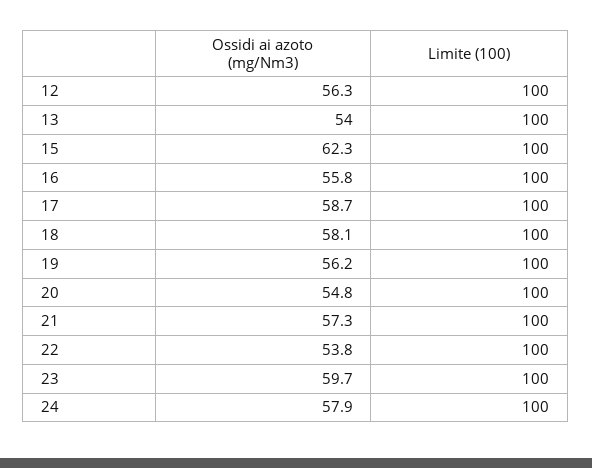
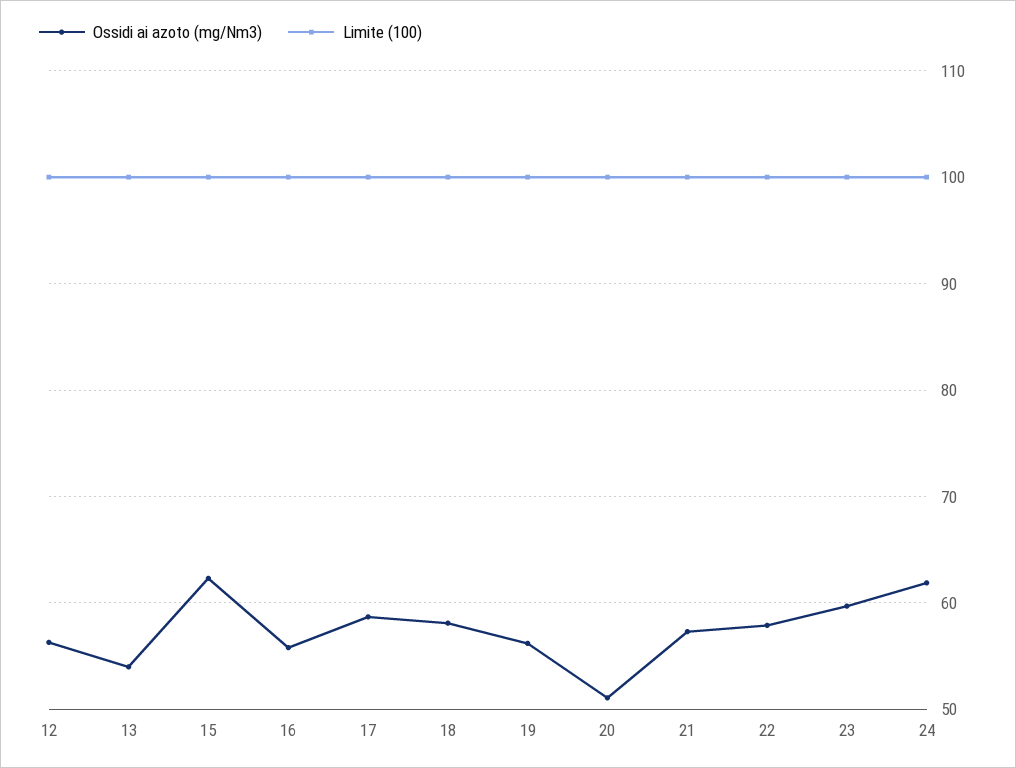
Ossidi ai azoto (mg/Nm3), 20: 54.8 -> 51
Ossidi ai azoto (mg/Nm3), 22: 53.8 -> 58
Ossidi ai azoto (mg/Nm3), 24: 57.9 -> 62

